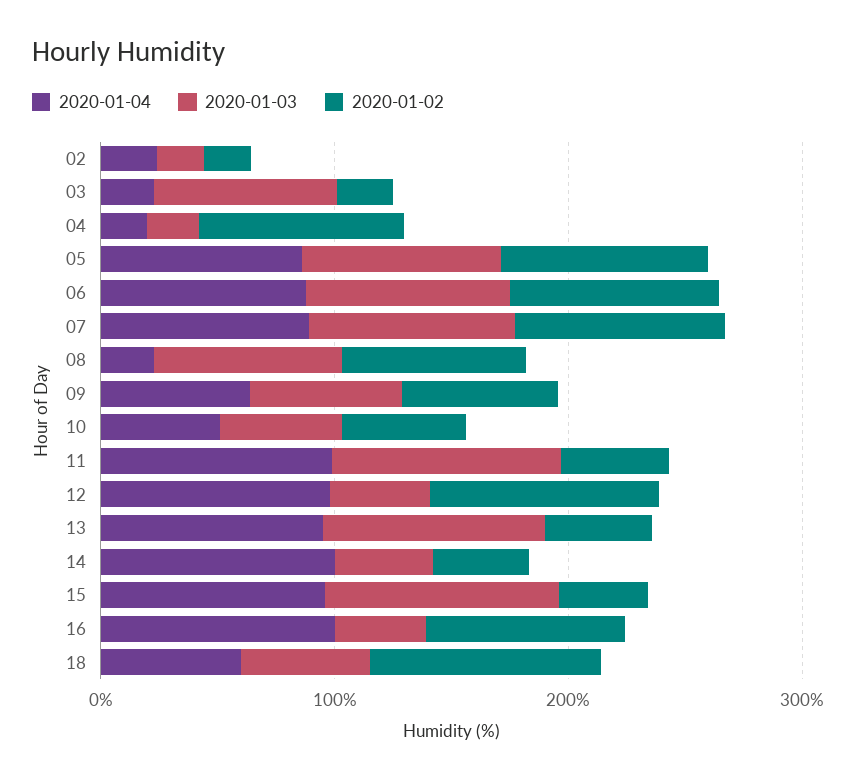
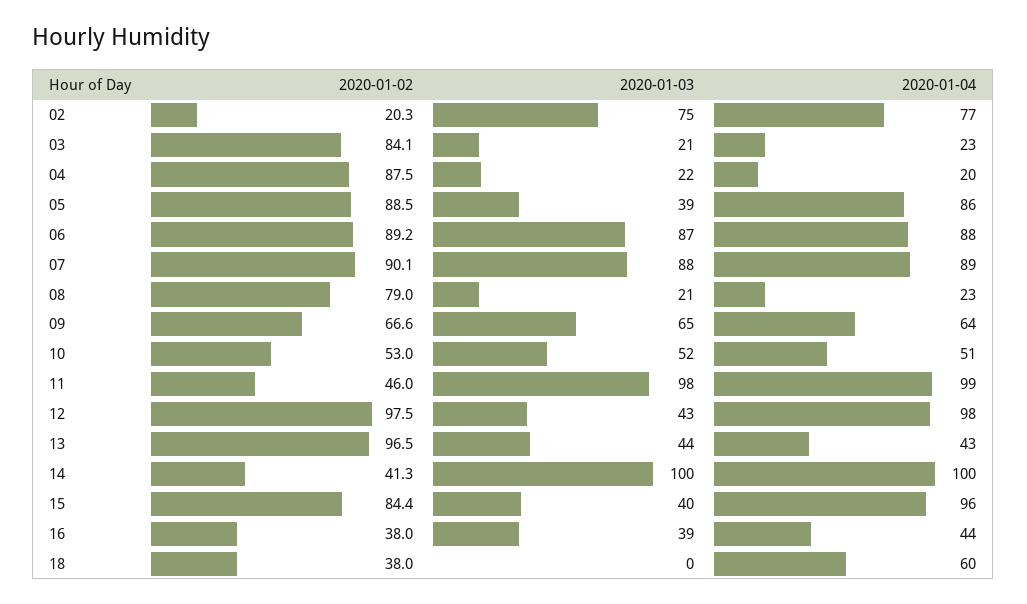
2020-01-04, 02: 20 -> 77
2020-01-03, 02: 20 -> 75
2020-01-03, 03: 80 -> 21
2020-01-02, 03: 20 -> 84.1
2020-01-03, 05: 80 -> 39
2020-01-03, 08: 80 -> 21
2020-01-04, 13: 100 -> 43
2020-01-03, 13: 100 -> 44
2020-01-02, 13: 40 -> 96.5
2020-01-03, 14: 40 -> 100
2020-01-03, 15: 100 -> 40
2020-01-02, 15: 40 -> 84.4
2020-01-04, 16: 100 -> 44
2020-01-02, 16: 80 -> 38
2020-01-03, 18: 60 -> 0
2020-01-02, 18: 100 -> 38

